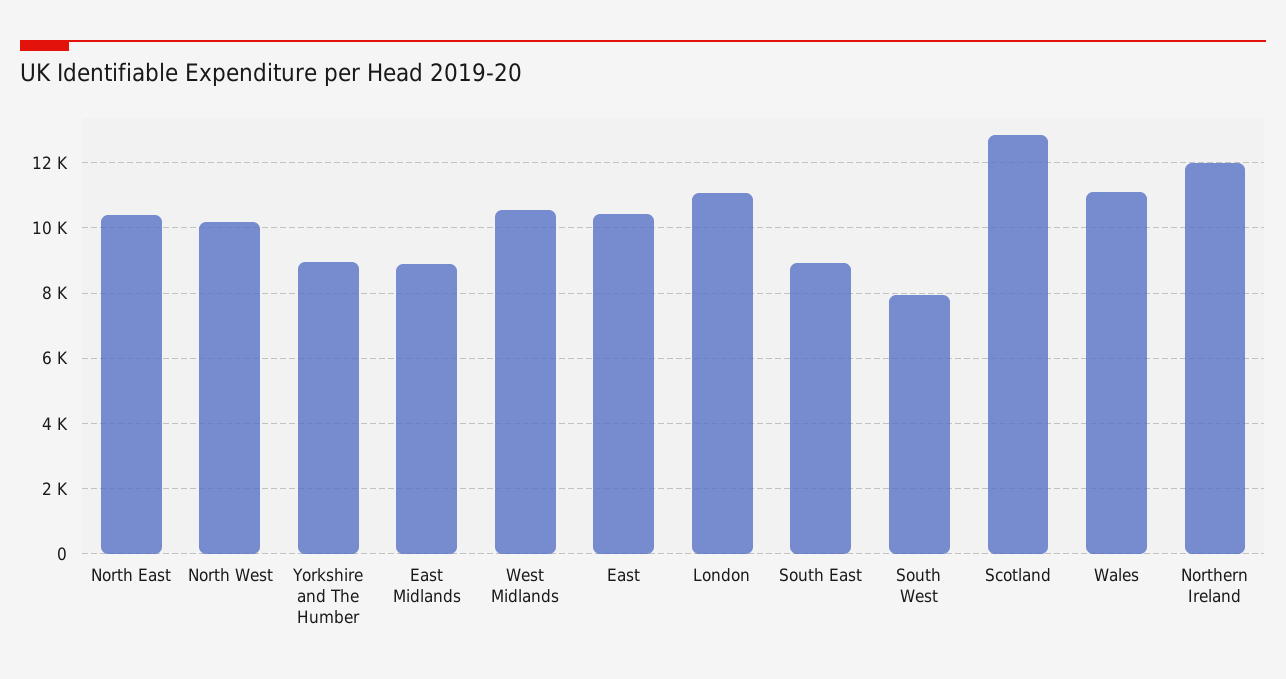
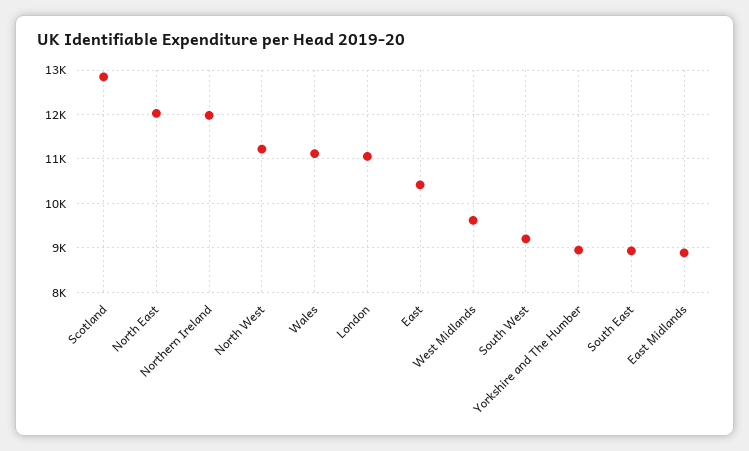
North East: 10400 -> 12000
North West: 10200 -> 11200
West Midlands: 10600 -> 9600
South West: 8000 -> 9200

